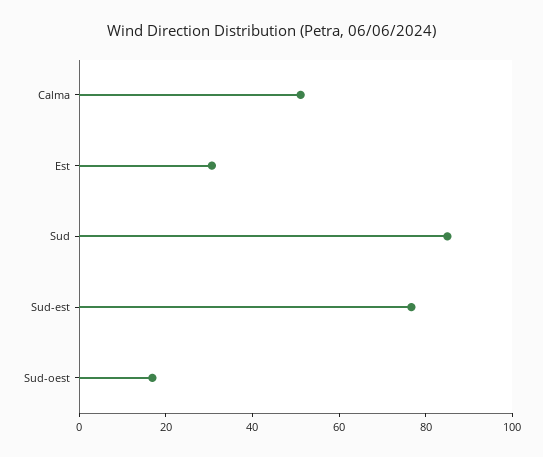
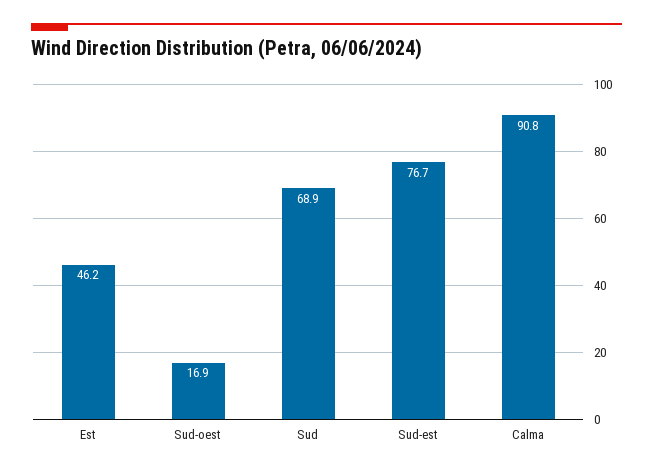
Calma: 50 -> 90.8
Est: 30 -> 46.2
Sud: 85 -> 68.9

